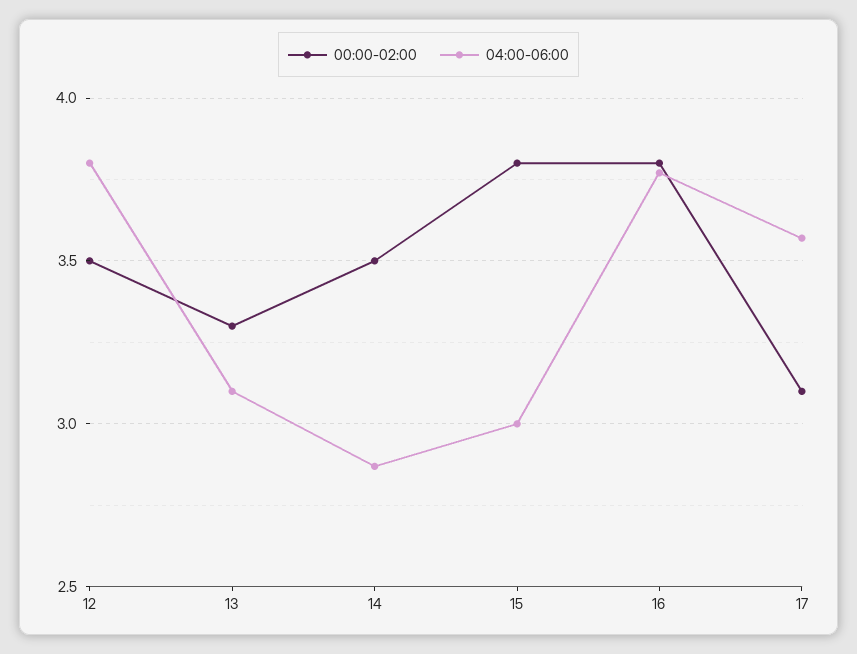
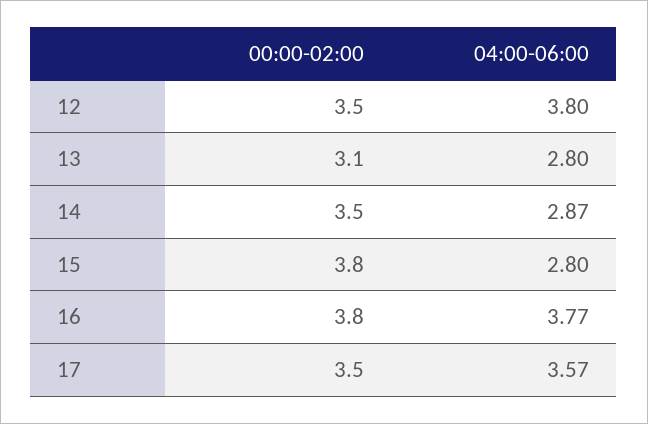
00:00-02:00, 13: 3.3 -> 3.1
04:00-06:00, 13: 3.1 -> 2.8
04:00-06:00, 15: 3 -> 2.8
00:00-02:00, 17: 3.1 -> 3.5

